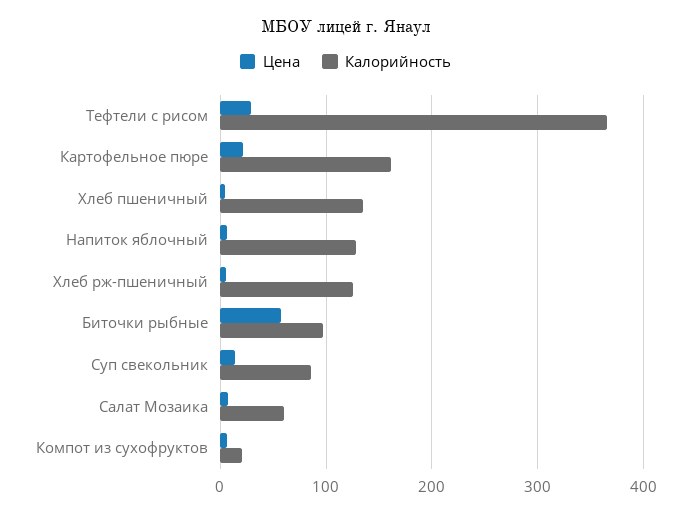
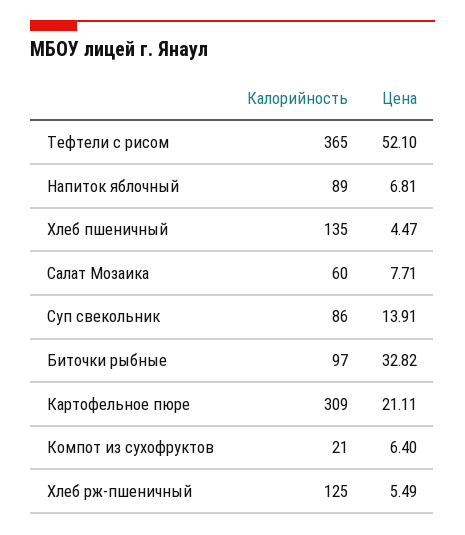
Цена, Тефтели с рисом: 30 -> 52.1
Калорийность, Картофельное пюре: 160 -> 309
Калорийность, Напиток яблочный: 130 -> 89
Цена, Биточки рыбные: 60 -> 32.82

